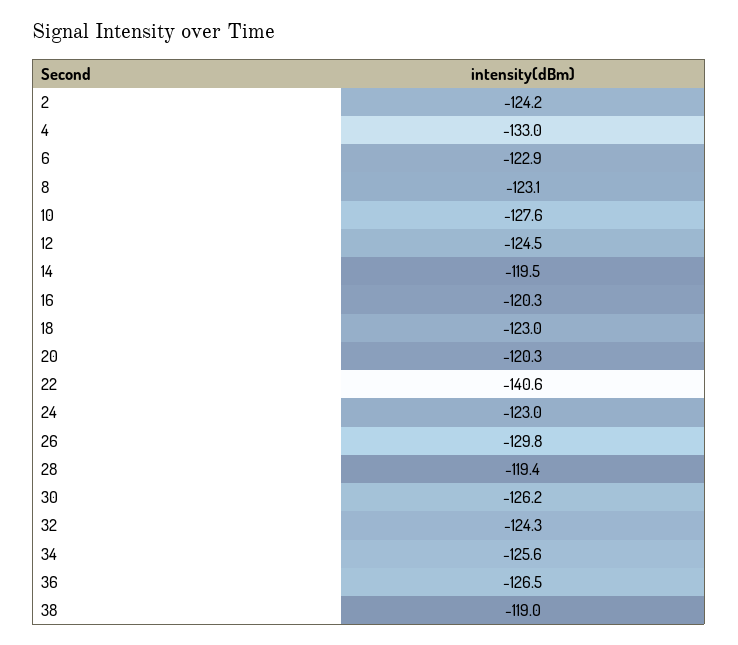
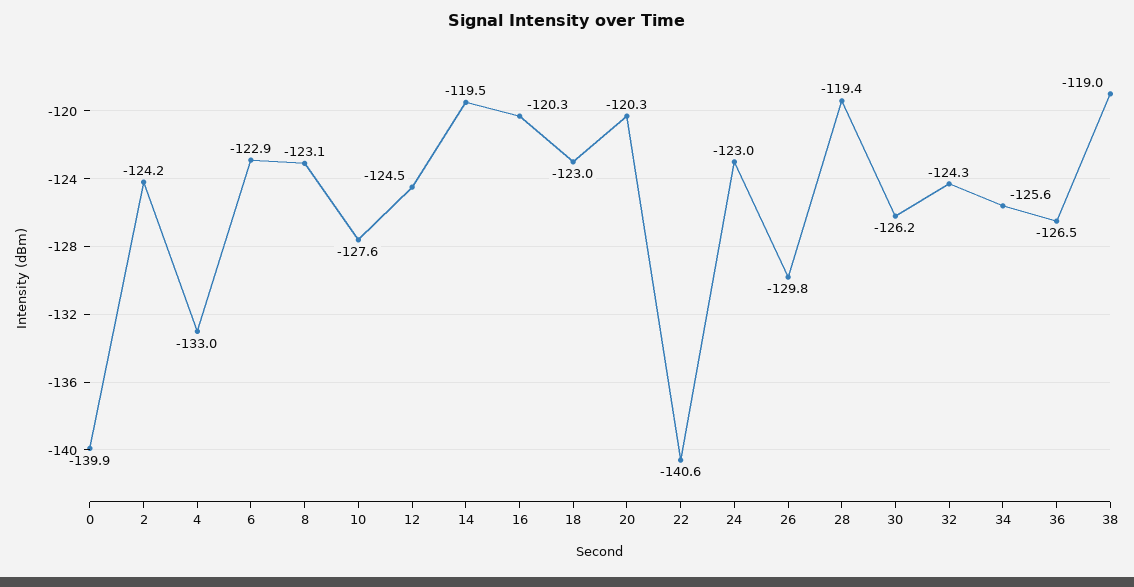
0: none -> -139.9

